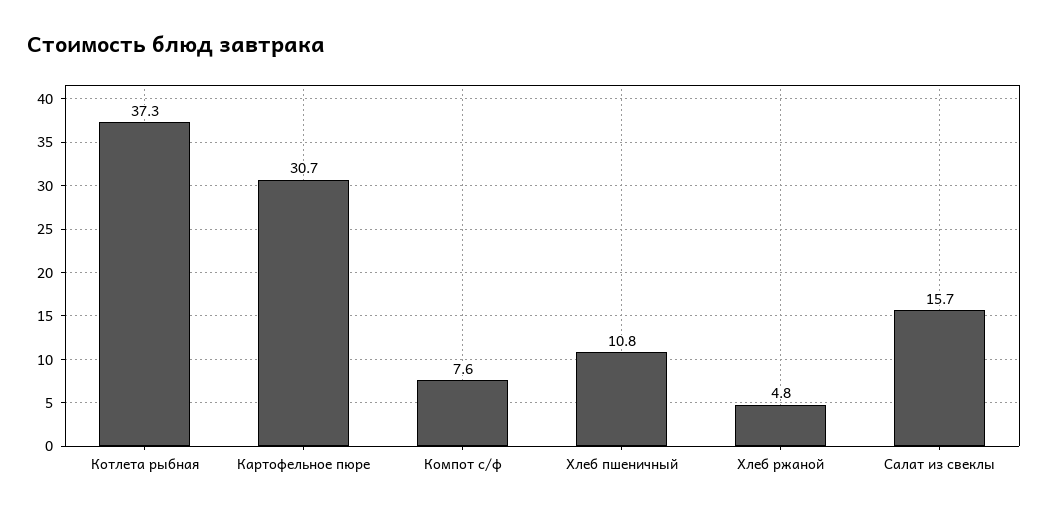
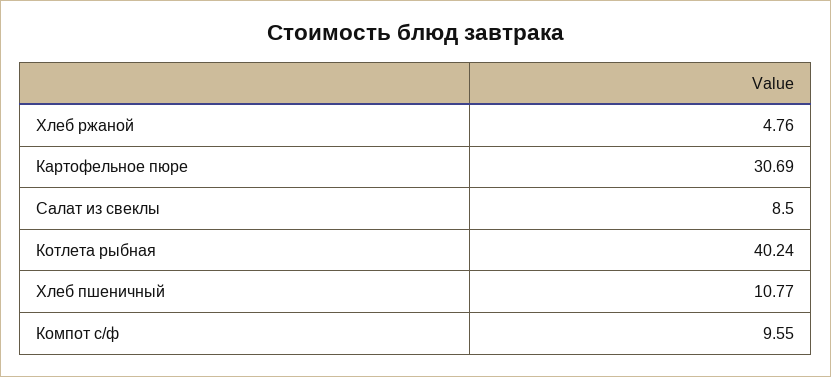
Котлета рыбная: 37.3 -> 40.24
Компот с/ф: 7.6 -> 9.55
Салат из свеклы: 15.7 -> 8.5

